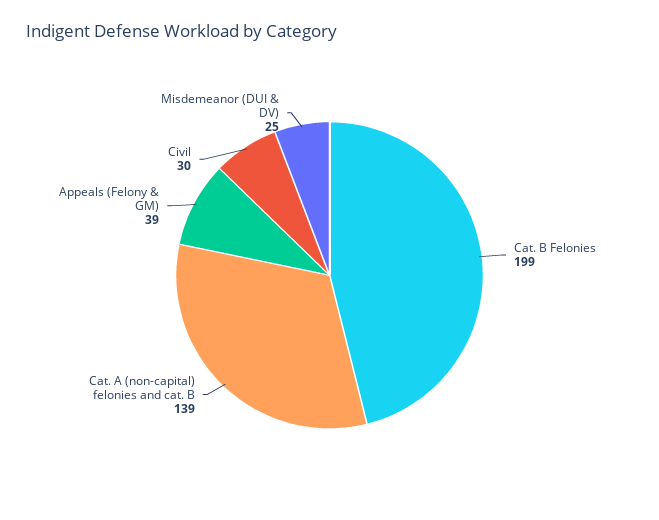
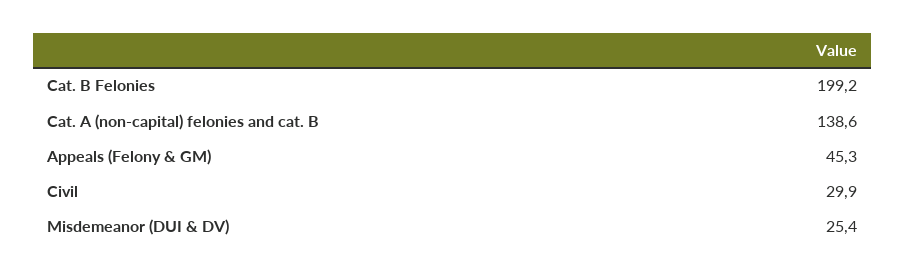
Appeals (Felony & GM): 39 -> 45.3

